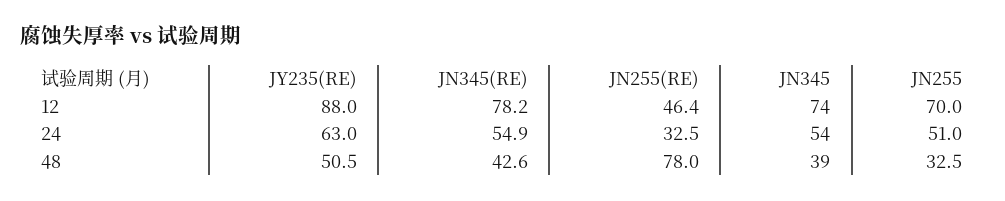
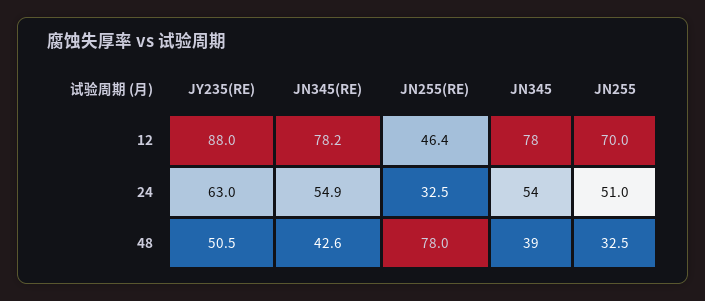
JN345, 12: 74 -> 78

